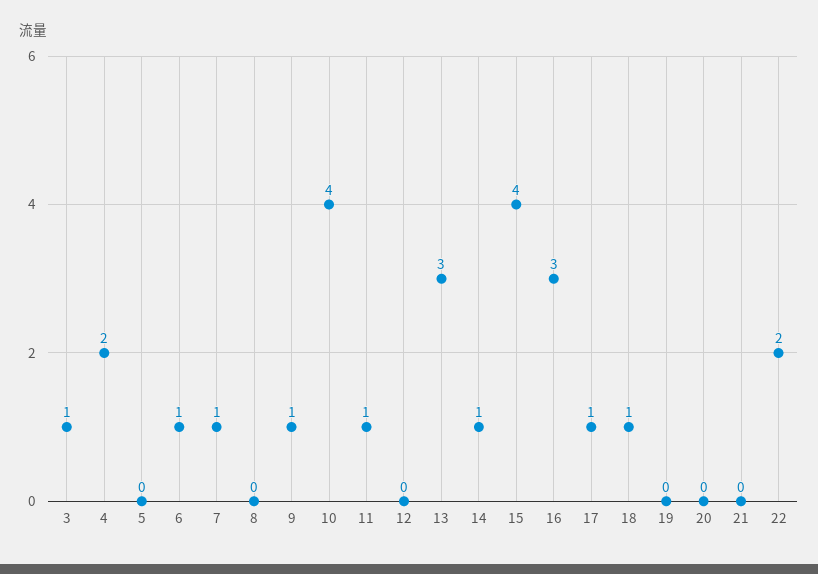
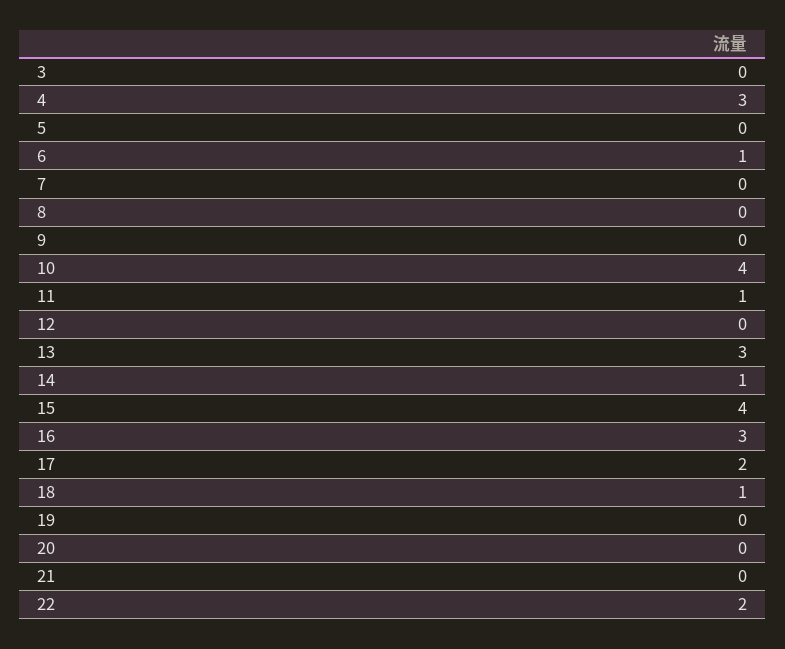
3: 1 -> 0
4: 2 -> 3
7: 1 -> 0
9: 1 -> 0
17: 1 -> 2

